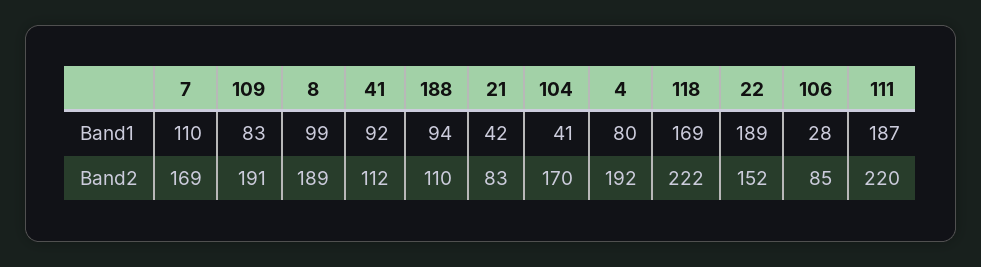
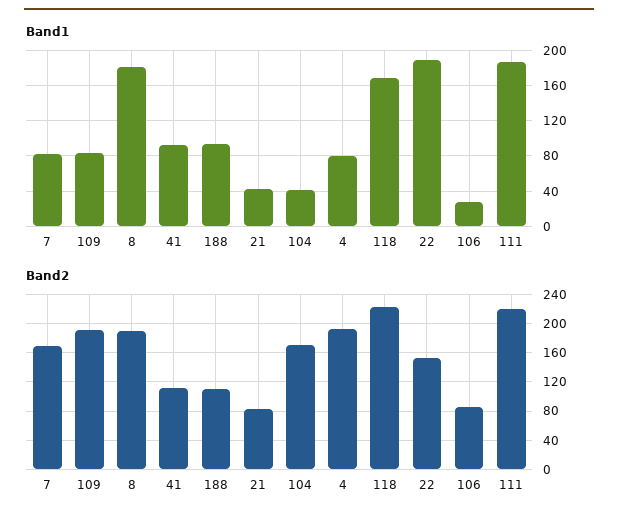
Band1, 7: 110 -> 80
Band1, 8: 99 -> 180

